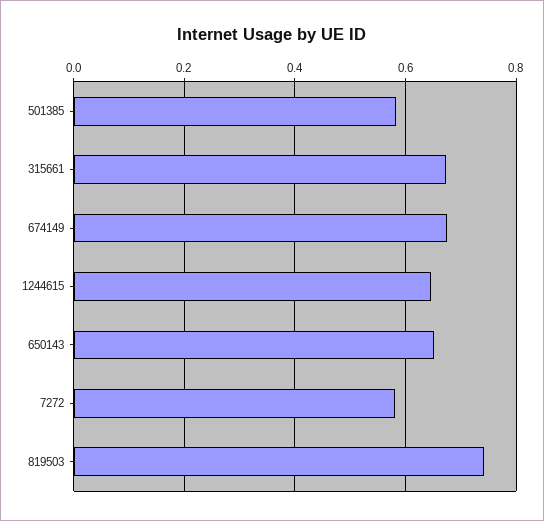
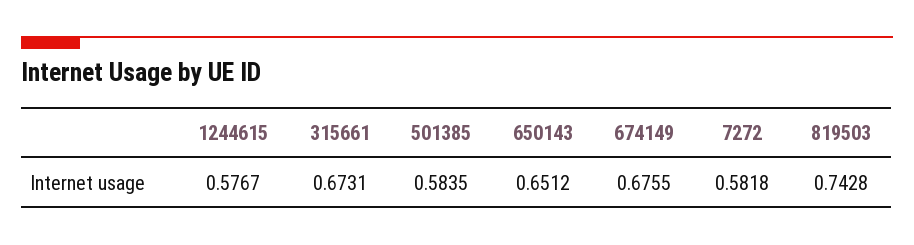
1244615: 0.64 -> 0.5767

